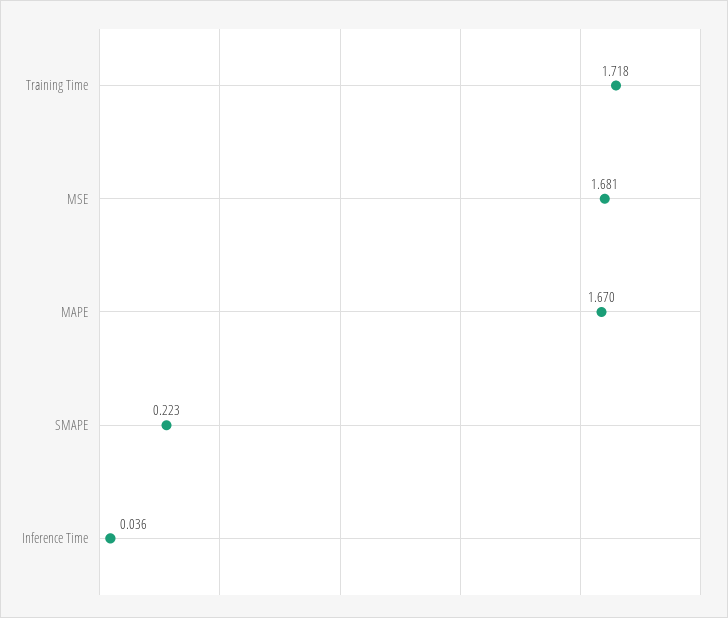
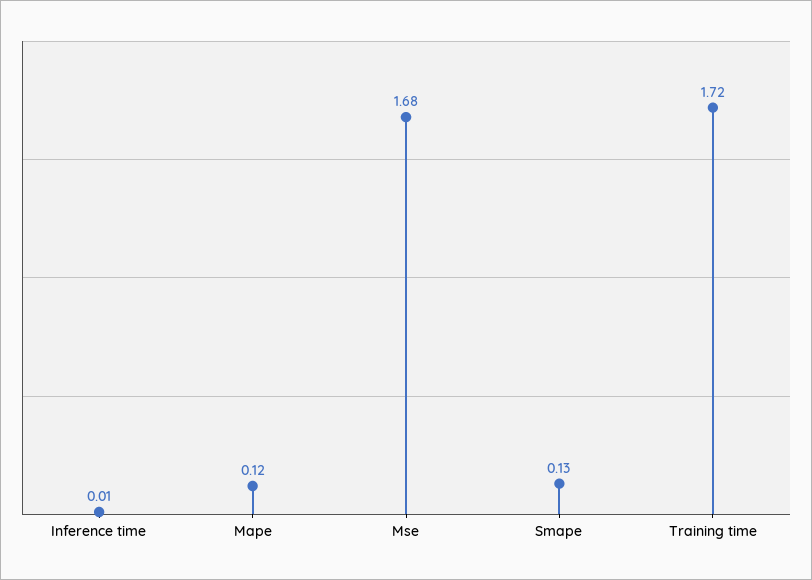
MAPE: 1.67 -> 0.12
SMAPE: 0.223 -> 0.13
Inference Time: 0.036 -> 0.01

